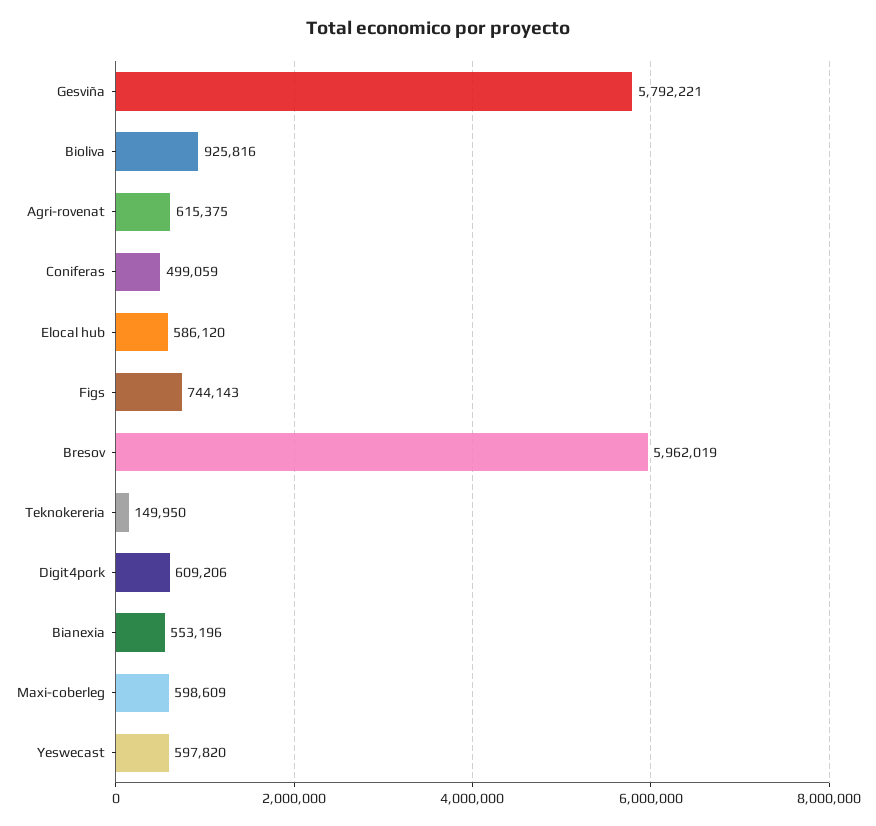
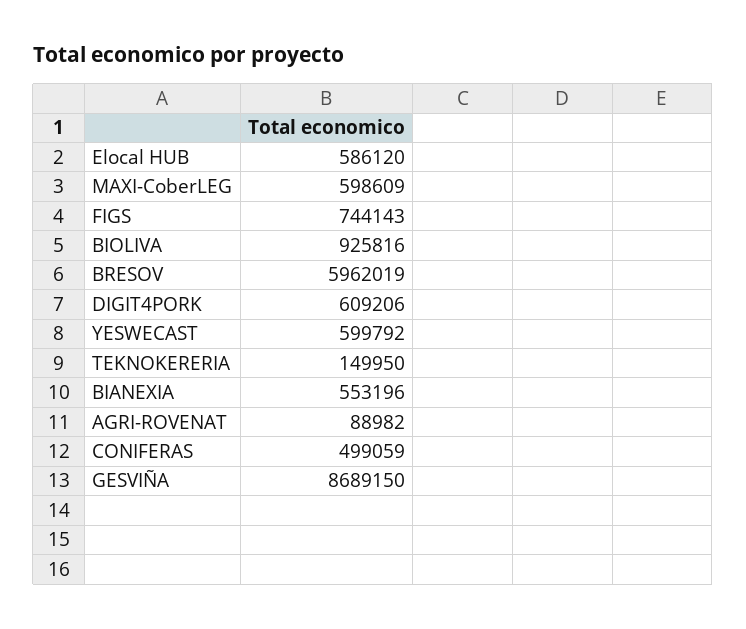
Gesviña: 5792221 -> 8689150
Agri-rovenat: 615375 -> 88982
Yeswecast: 597820 -> 599792

